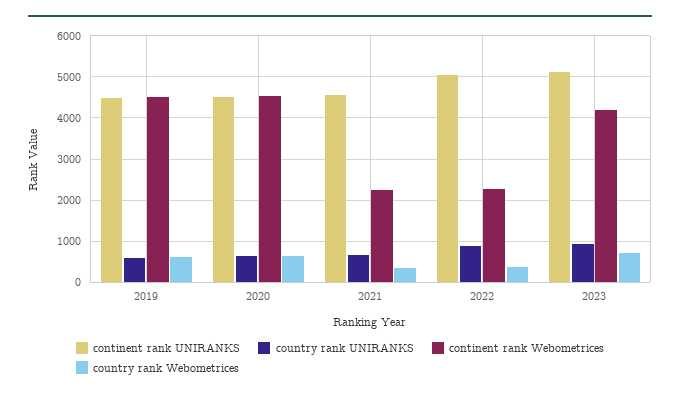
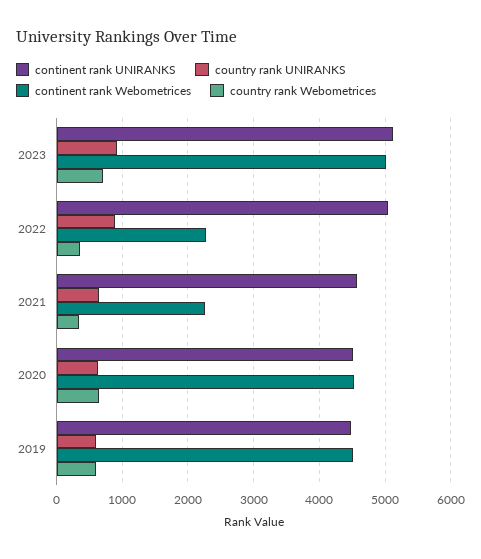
continent rank Webometrices, 2023: 4200 -> 5000

